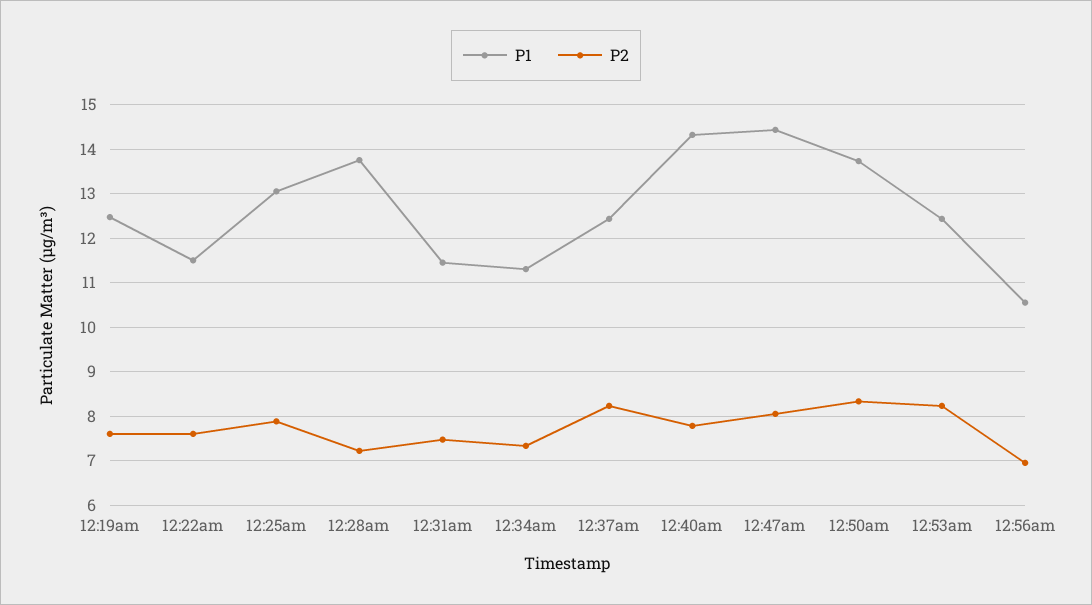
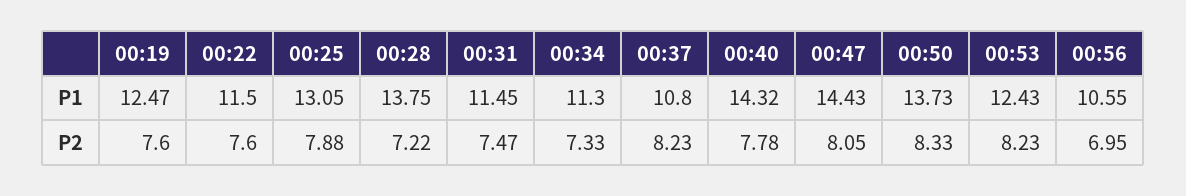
P1, 12:37am: 12.4 -> 10.8

